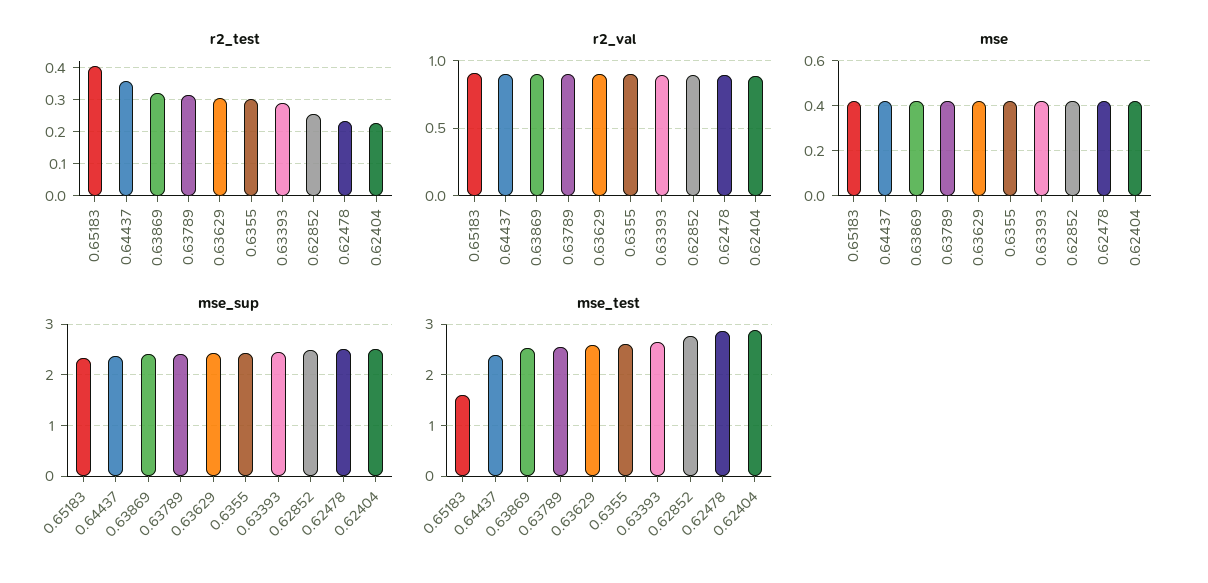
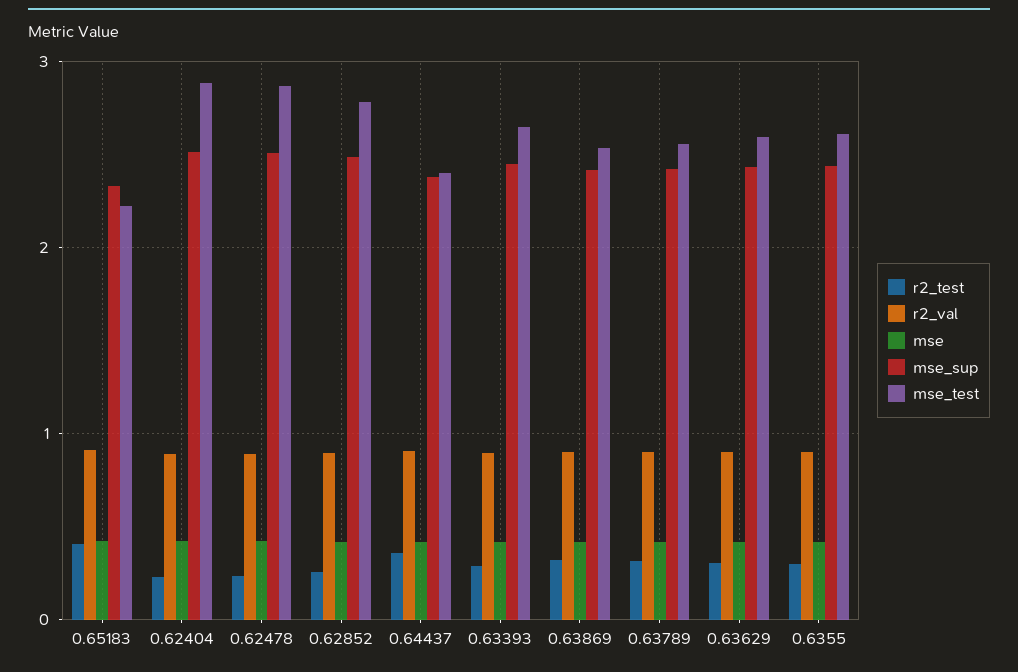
mse_test, 0.65183: 1.6 -> 2.2

